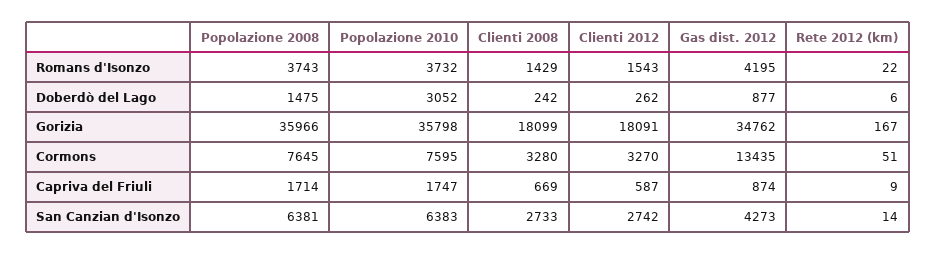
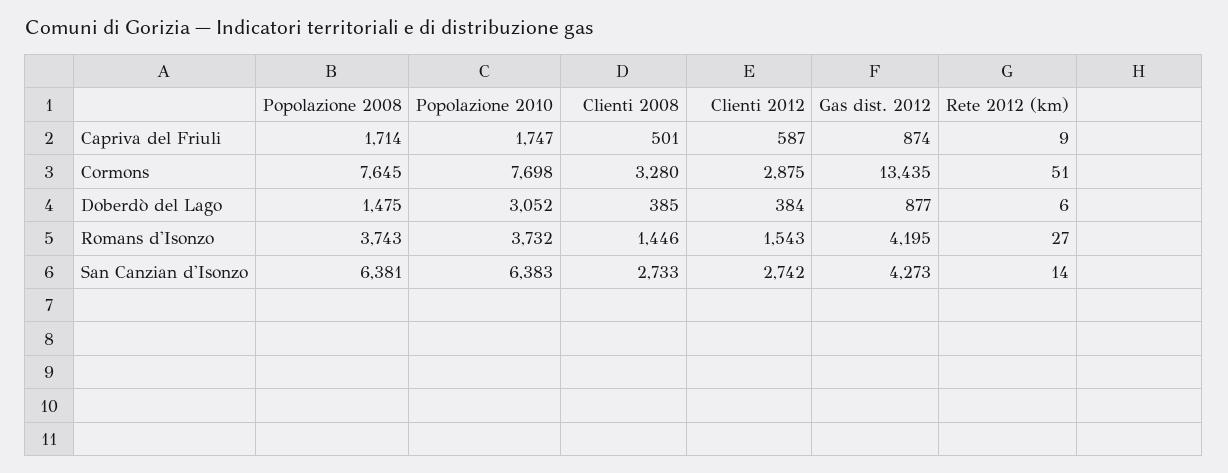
Clienti 2008, Romans d'Isonzo: 1429 -> 1446
Rete 2012 (km), Romans d'Isonzo: 22 -> 27
Clienti 2008, Doberdò del Lago: 242 -> 385
Clienti 2012, Doberdò del Lago: 262 -> 384
Popolazione 2008, Gorizia: 35966 -> none
Popolazione 2010, Gorizia: 35798 -> none
Clienti 2008, Gorizia: 18099 -> none
Clienti 2012, Gorizia: 18091 -> none
Gas dist. 2012, Gorizia: 34762 -> none
Rete 2012 (km), Gorizia: 167 -> none
Popolazione 2010, Cormons: 7595 -> 7698
Clienti 2012, Cormons: 3270 -> 2875
Clienti 2008, Capriva del Friuli: 669 -> 501

